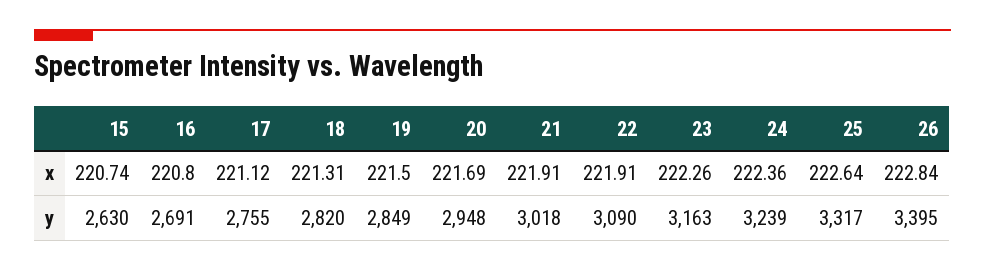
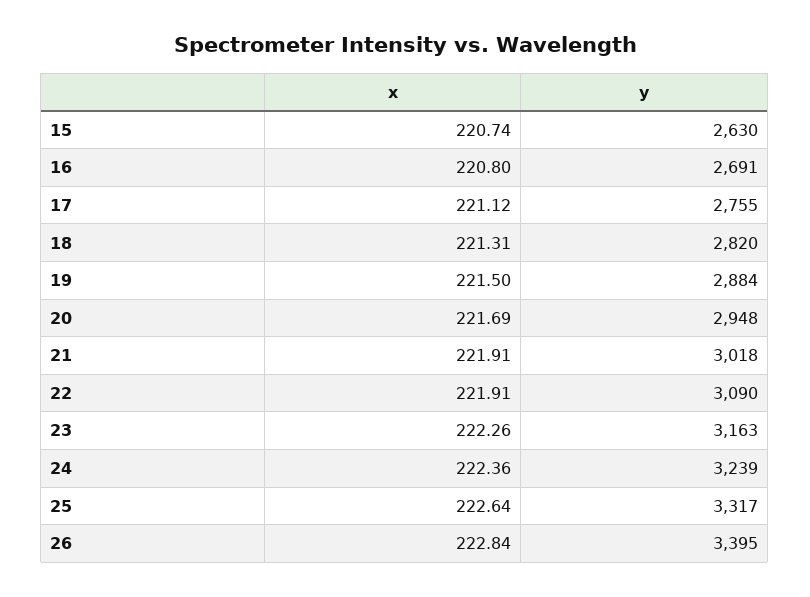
19, y: 2849 -> 2884

